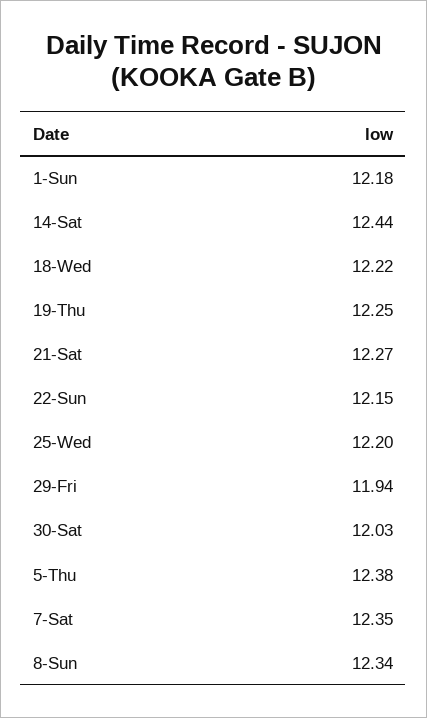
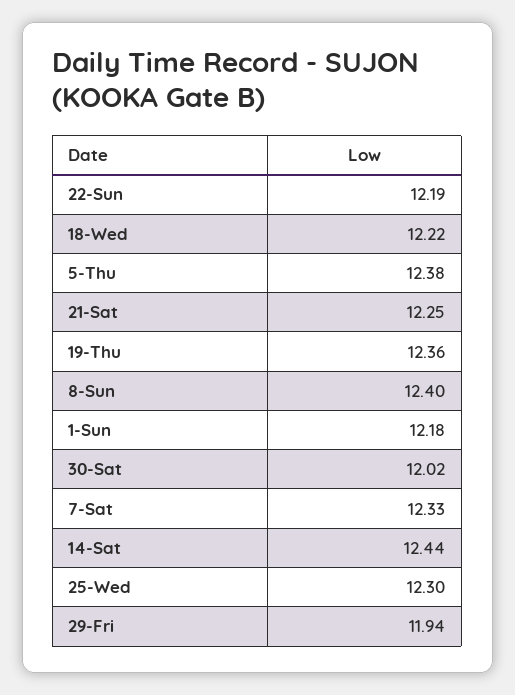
19-Thu: 12.25 -> 12.36
21-Sat: 12.27 -> 12.25
22-Sun: 12.15 -> 12.19
25-Wed: 12.2 -> 12.3
30-Sat: 12.03 -> 12.02
7-Sat: 12.35 -> 12.33
8-Sun: 12.34 -> 12.4

